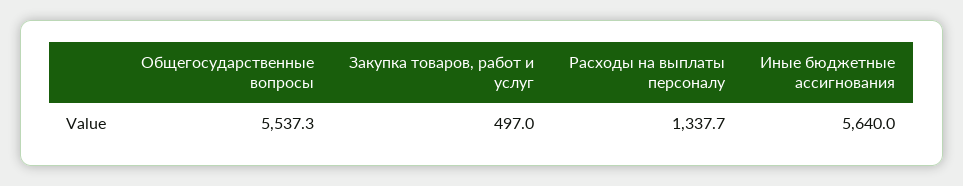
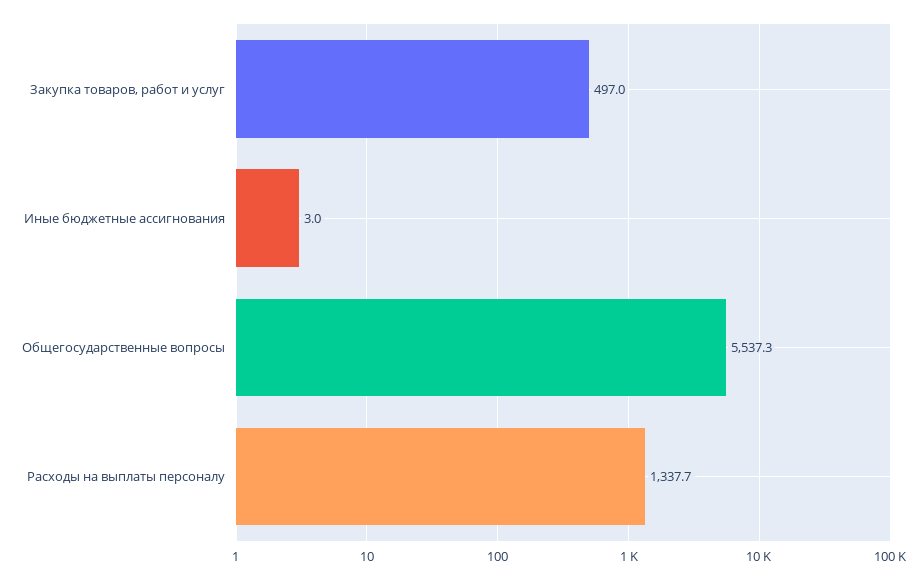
Иные бюджетные ассигнования: 5640 -> 3

